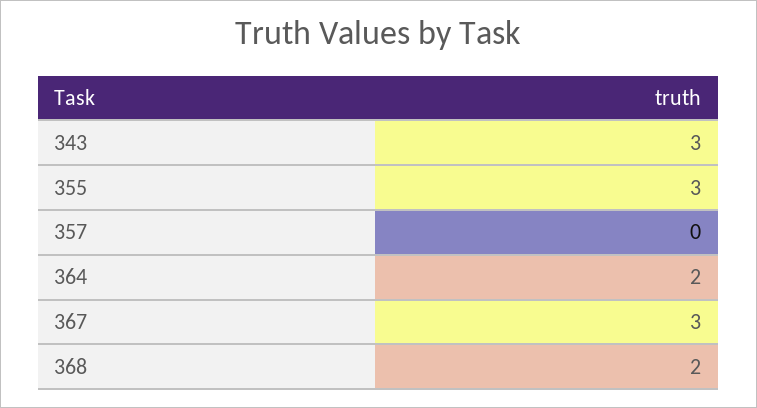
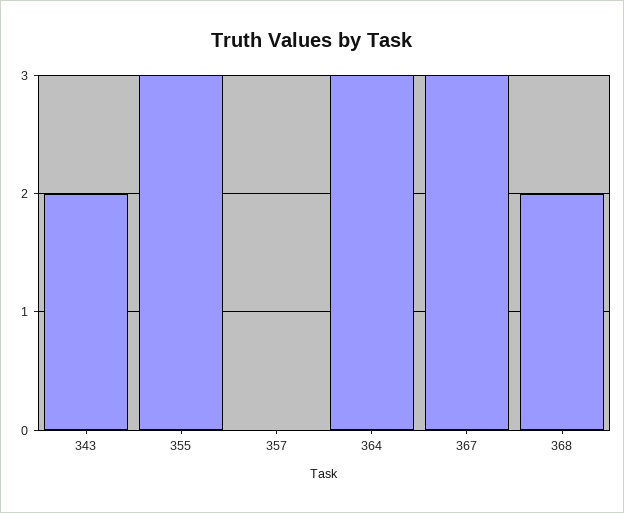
343: 3 -> 2
364: 2 -> 3

